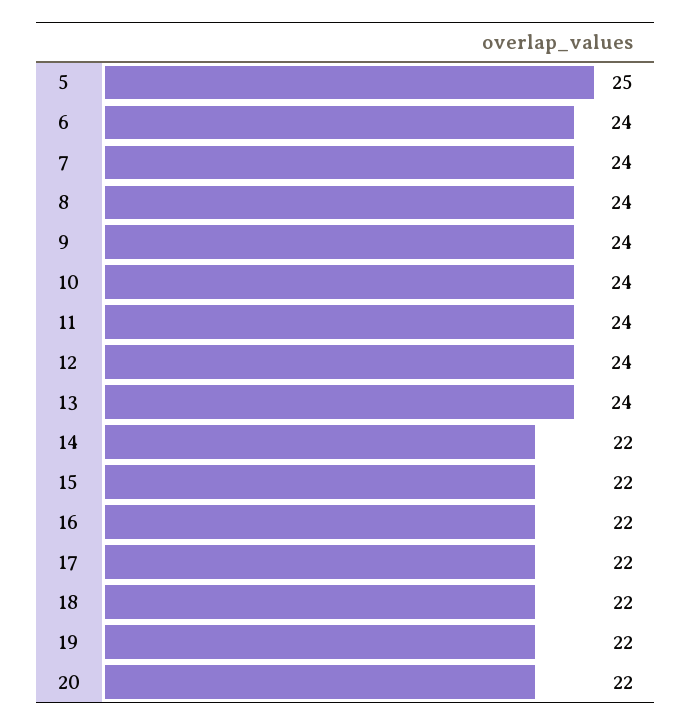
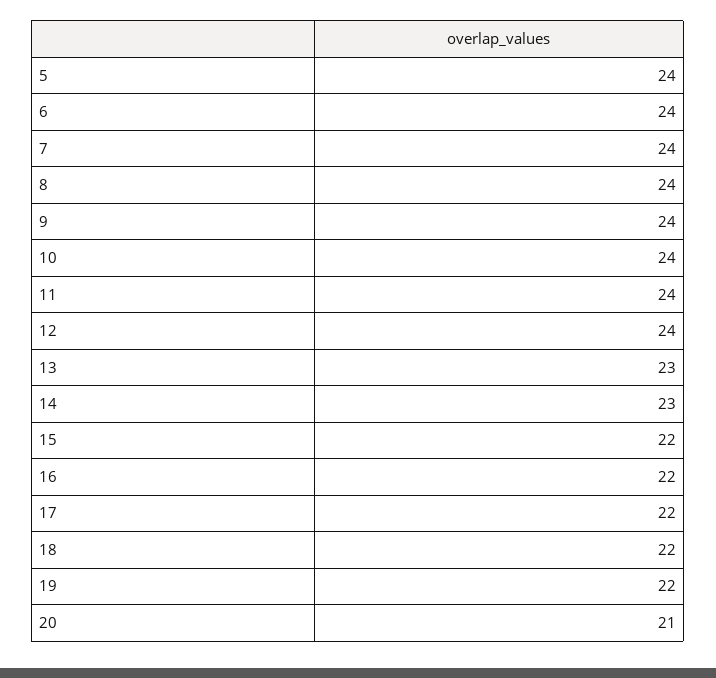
5: 25 -> 24
13: 24 -> 23
14: 22 -> 23
20: 22 -> 21

